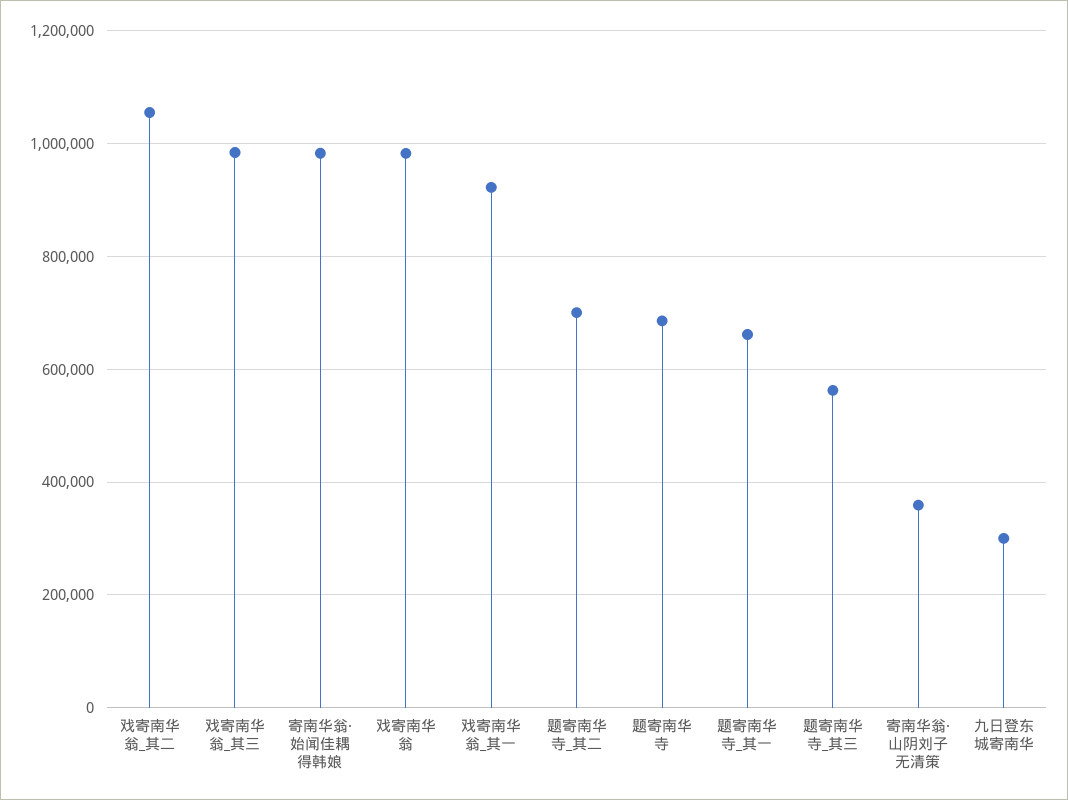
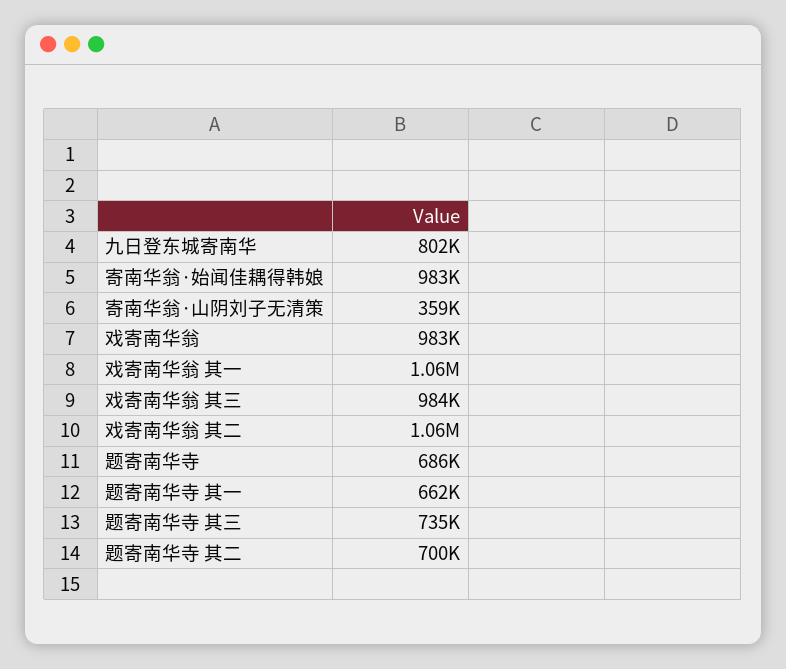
戏寄南华翁_其一: 920000 -> 1060000
题寄南华寺_其三: 560000 -> 735000
九日登东城寄南华: 300000 -> 802000

